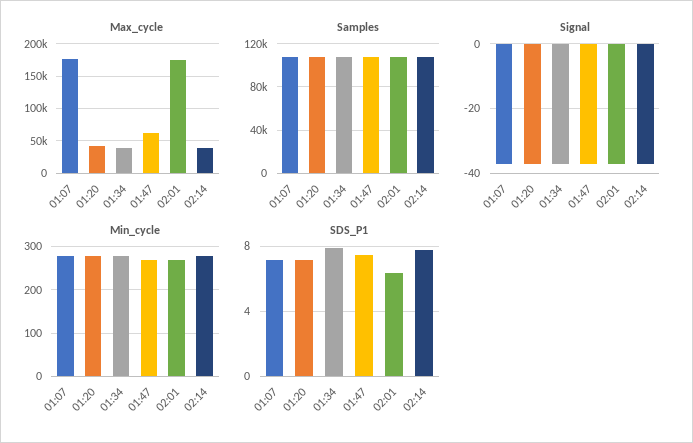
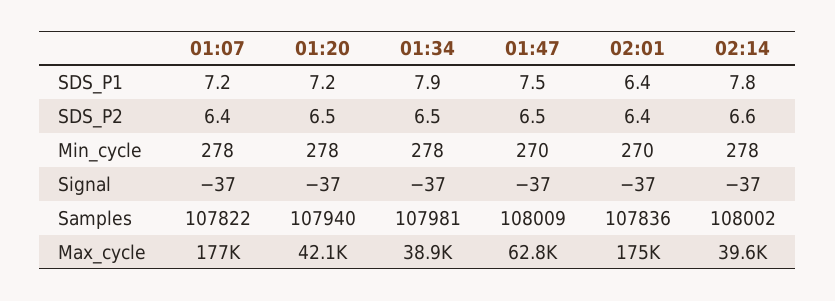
SDS_P2, 01:07: none -> 6.4
SDS_P2, 01:20: none -> 6.5
SDS_P2, 01:34: none -> 6.5
SDS_P2, 01:47: none -> 6.5
SDS_P2, 02:01: none -> 6.4
SDS_P2, 02:14: none -> 6.6

